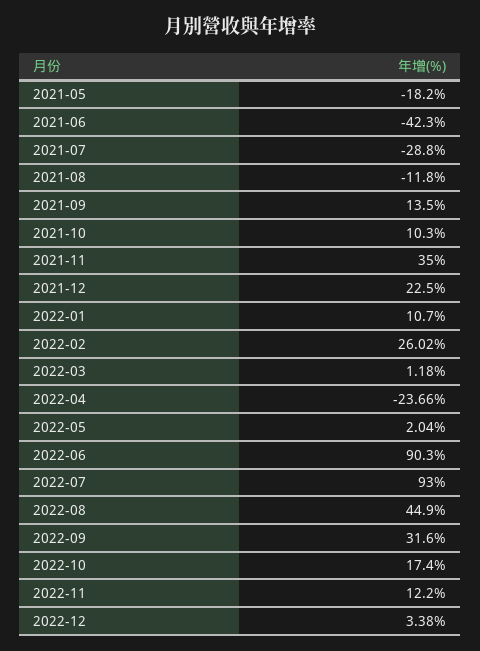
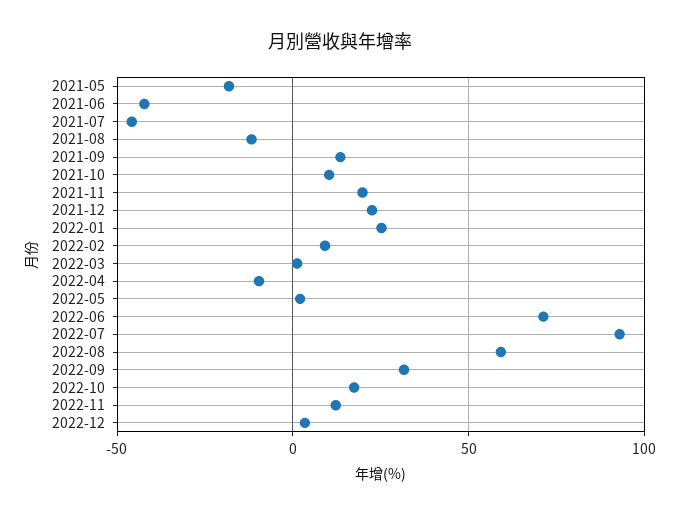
2021-07: -28.8 -> -45
2021-11: 35 -> 20
2022-01: 10.7 -> 25
2022-02: 26.02 -> 10
2022-04: -23.66 -> -10
2022-06: 90.3 -> 70
2022-08: 44.9 -> 60

